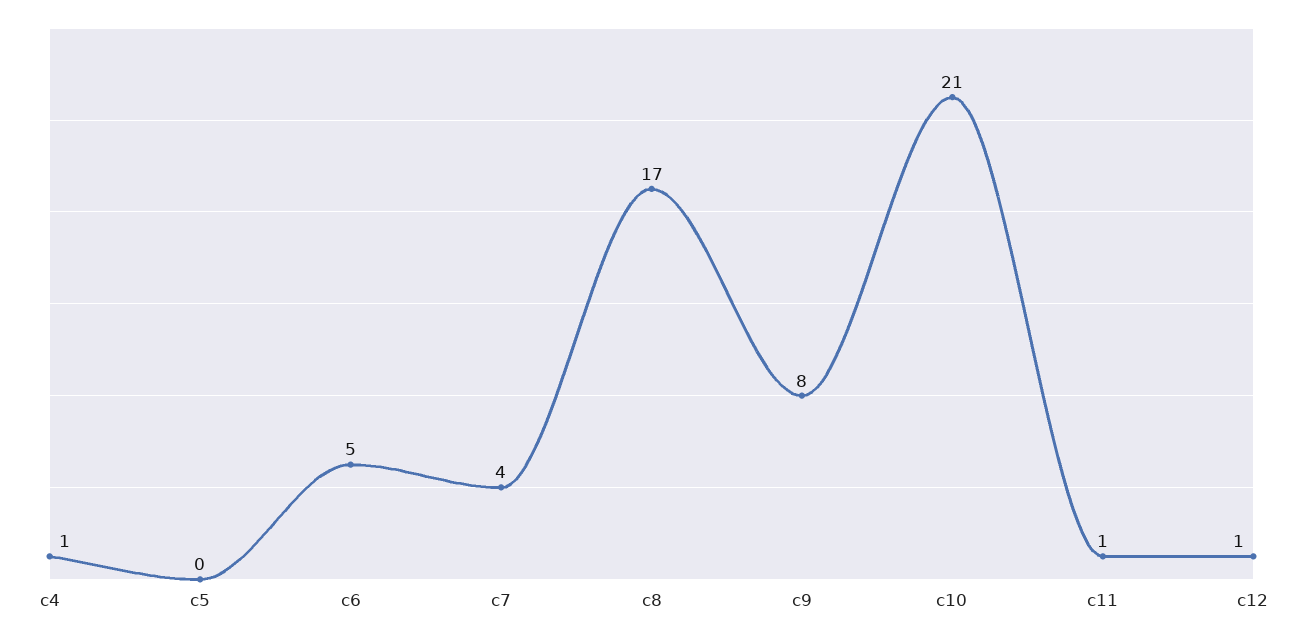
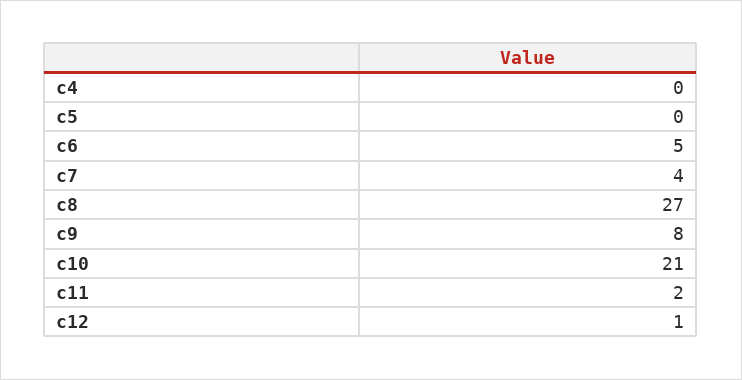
c4: 1 -> 0
c8: 17 -> 27
c11: 1 -> 2

